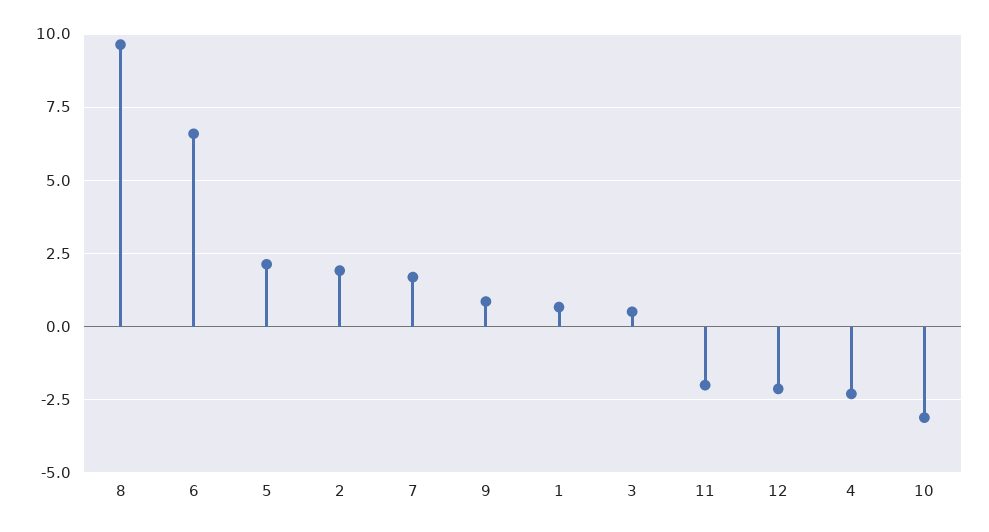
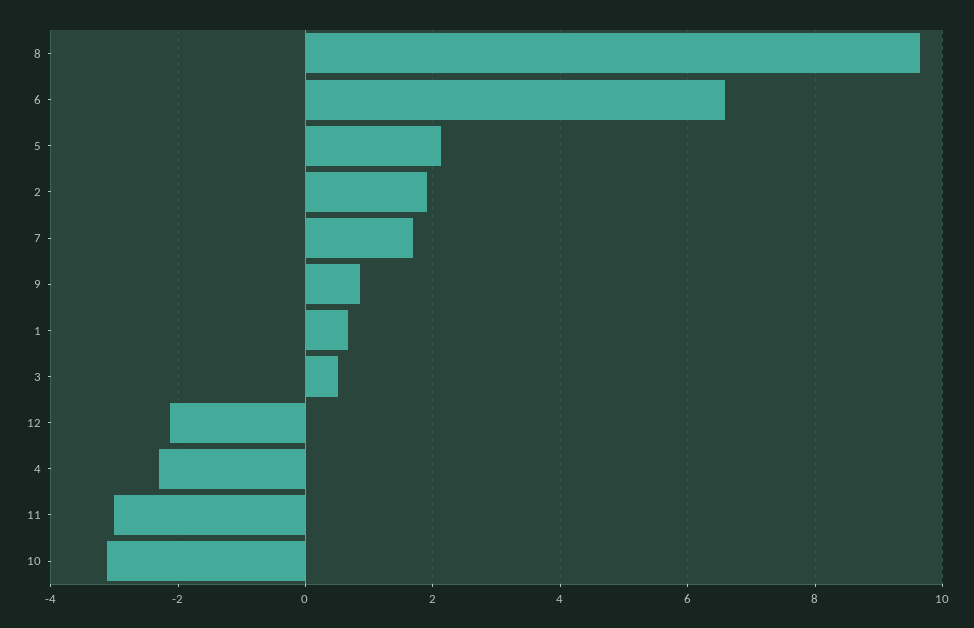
11: -2 -> -3

